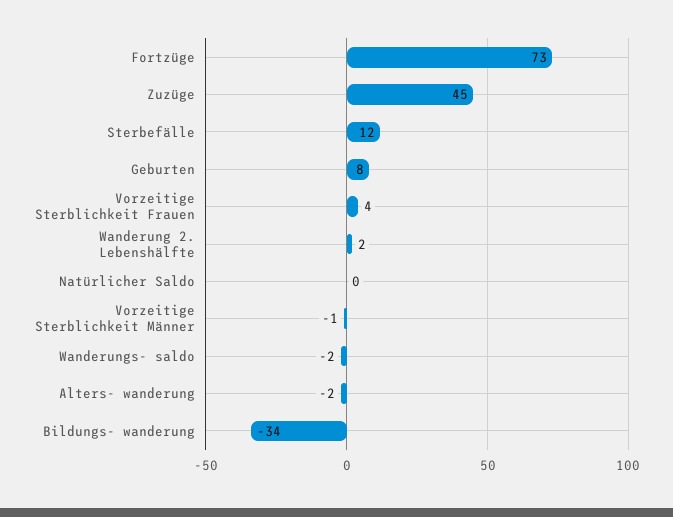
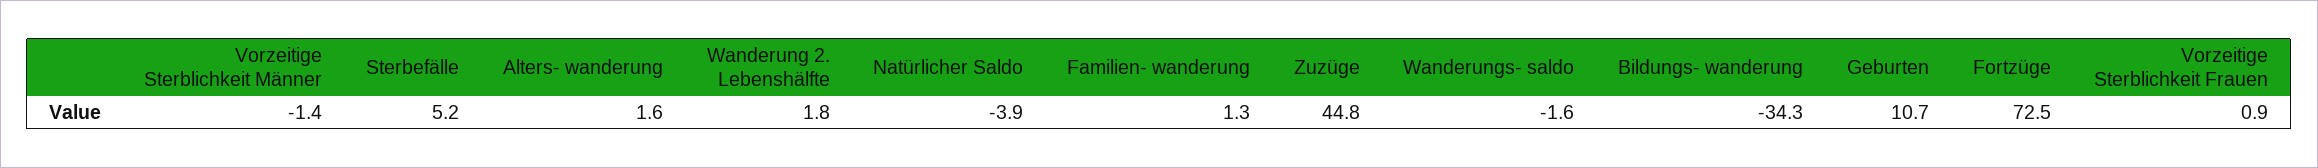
Sterbefälle: 12 -> 5.2
Geburten: 8 -> 10.7
Vorzeitige Sterblichkeit Frauen: 4 -> 0.9
Natürlicher Saldo: 0 -> -3.9
Alters- wanderung: -2 -> 1.6
Familien- wanderung: none -> 1.3

